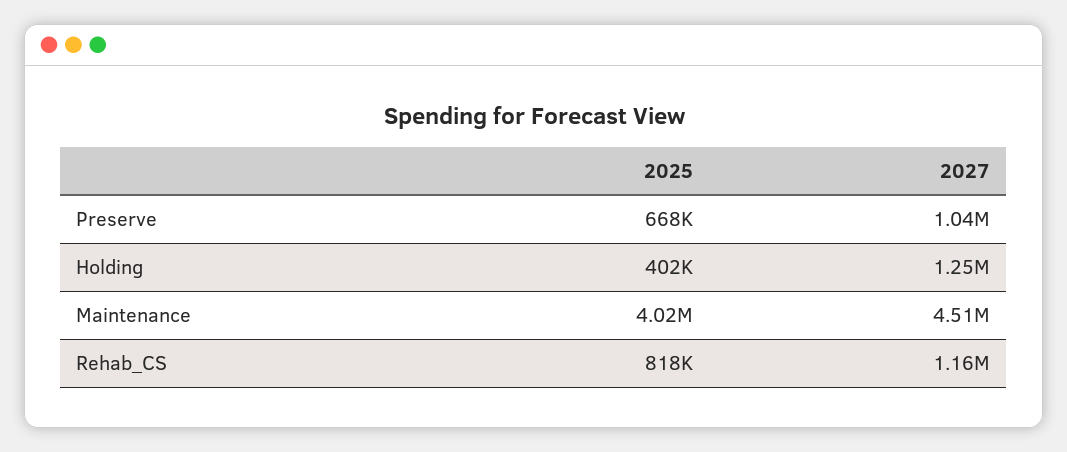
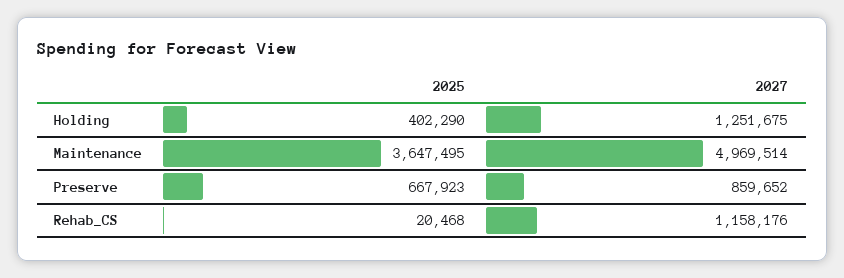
2027, Preserve: 1040000 -> 859652
2025, Maintenance: 4020000 -> 3647495
2027, Maintenance: 4510000 -> 4969514
2025, Rehab_CS: 818000 -> 20468

